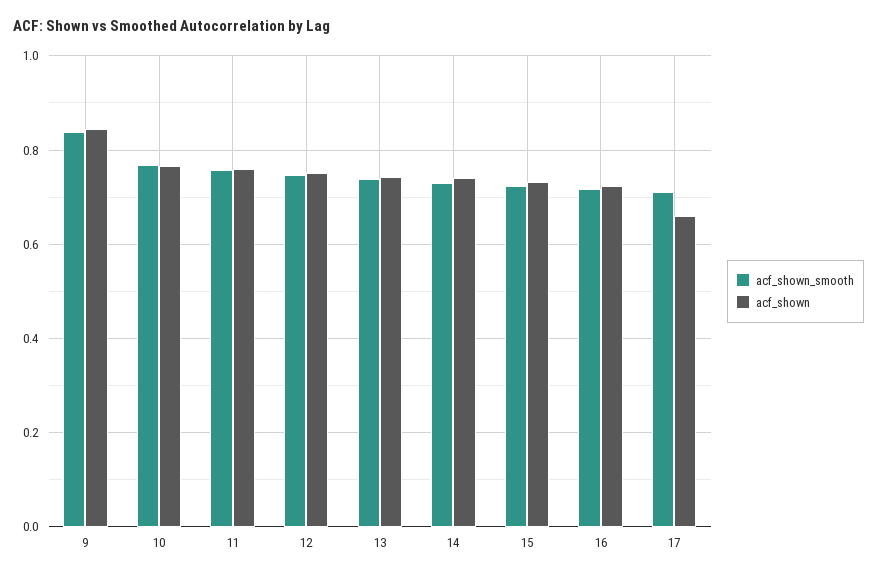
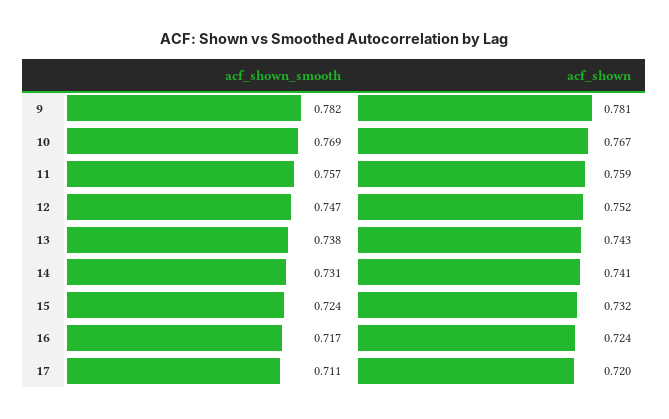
acf_shown_smooth, 9: 0.84 -> 0.782
acf_shown, 9: 0.84 -> 0.781
acf_shown, 17: 0.66 -> 0.72

